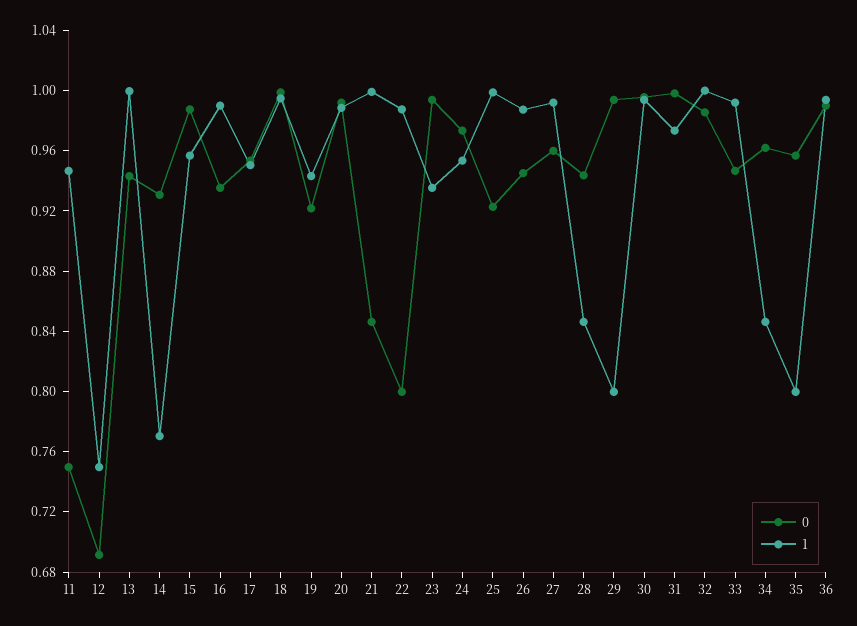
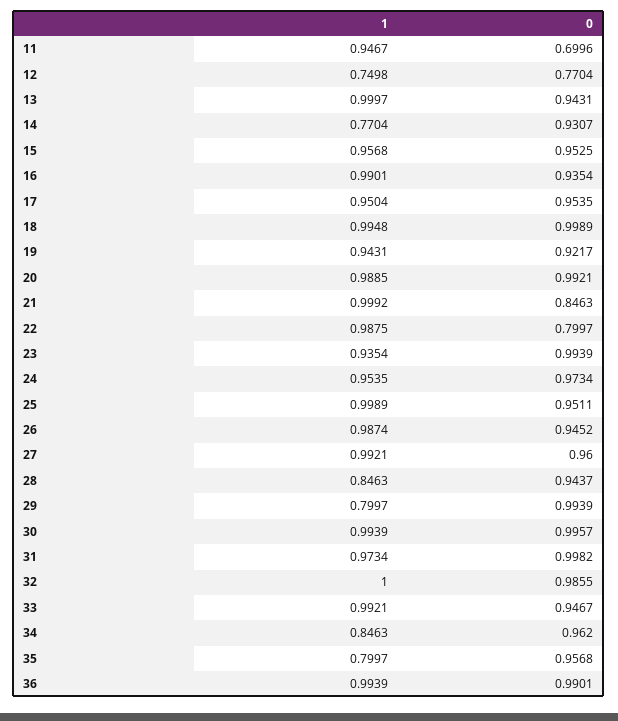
0, 11: 0.75 -> 0.6996
0, 12: 0.69 -> 0.7704
0, 15: 0.99 -> 0.9525
0, 25: 0.92 -> 0.9511

